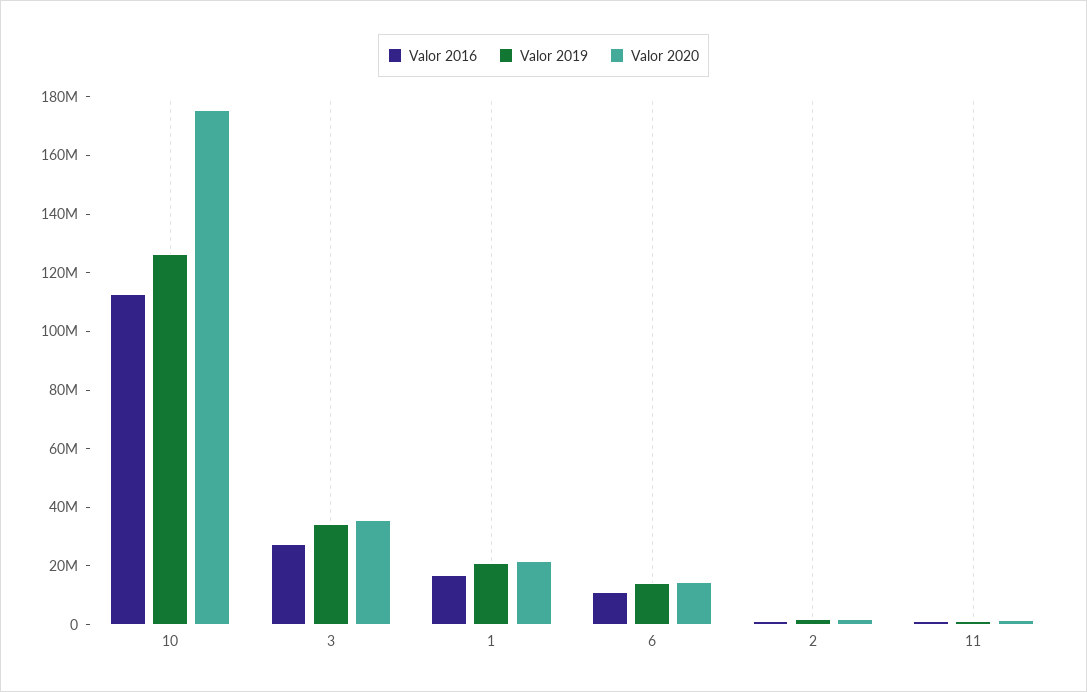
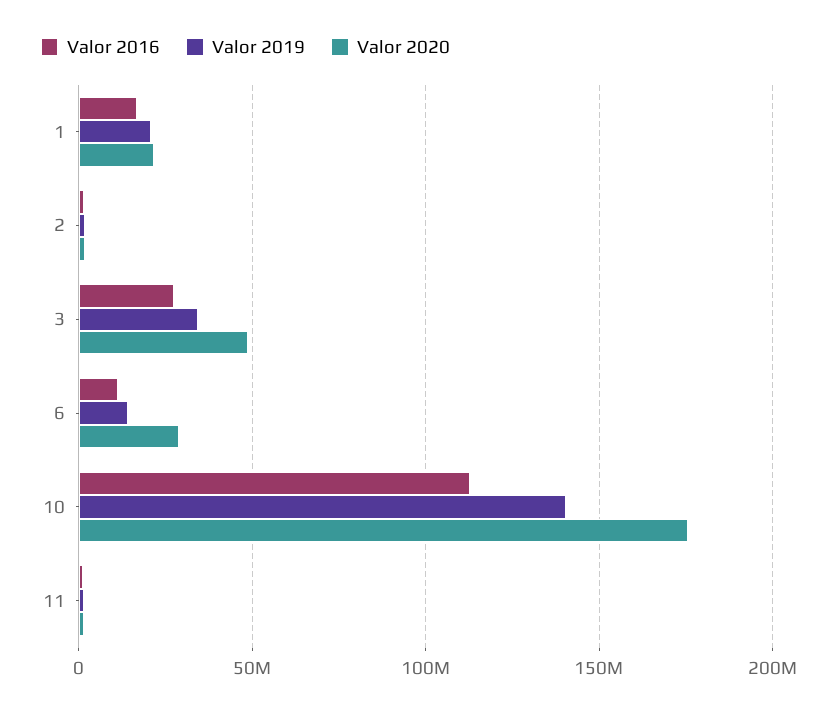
Valor 2019, 10: 125000000 -> 140000000
Valor 2020, 3: 35000000 -> 50000000
Valor 2020, 6: 15000000 -> 30000000

